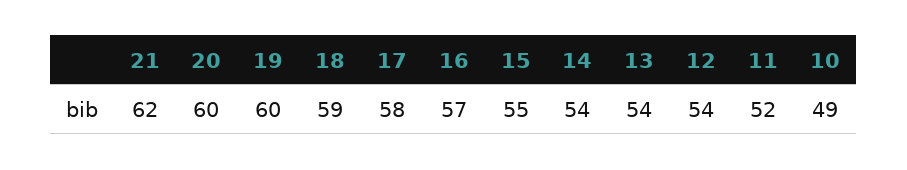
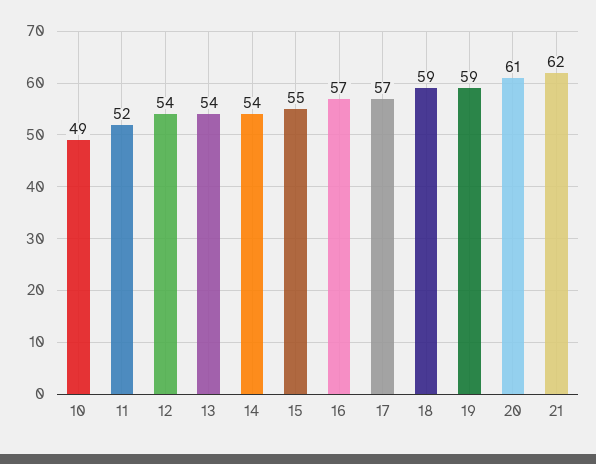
20: 60 -> 61
19: 60 -> 59
17: 58 -> 57

